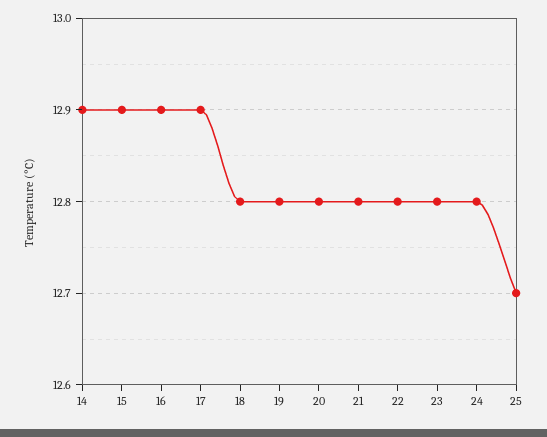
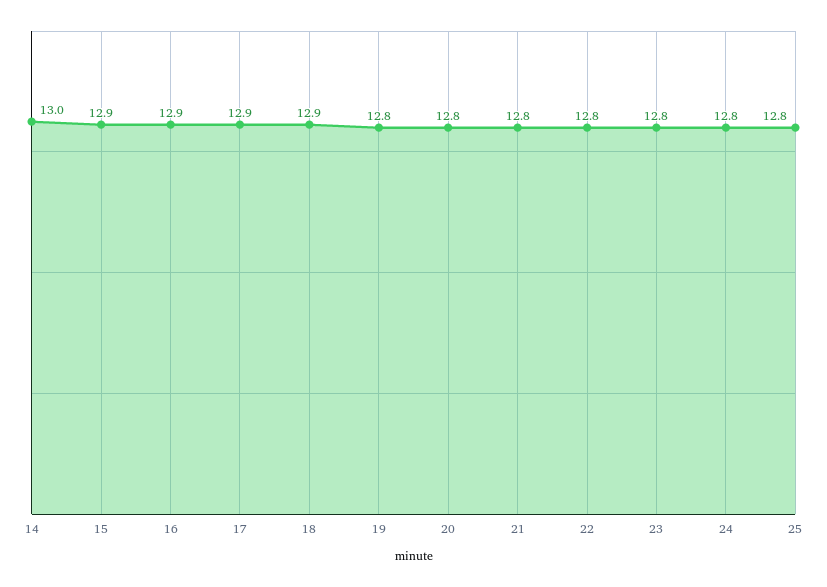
14: 12.9 -> 13
18: 12.8 -> 12.9
25: 12.7 -> 12.8

